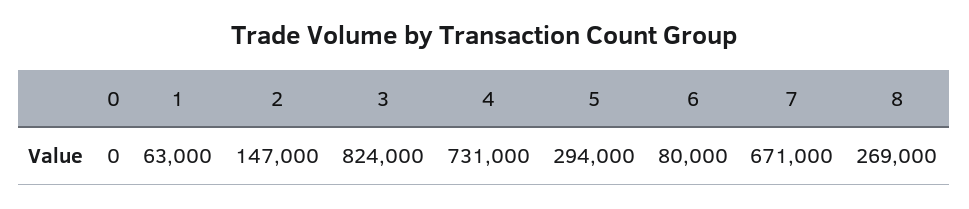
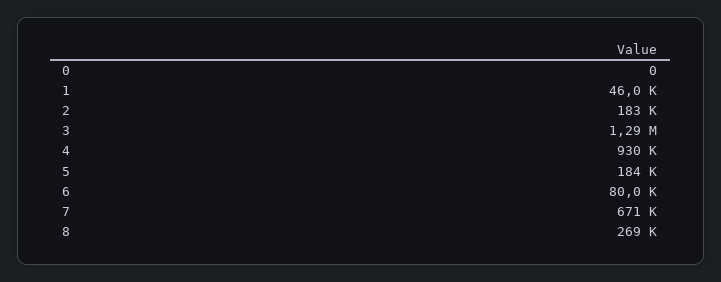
1: 63000 -> 46000
2: 147000 -> 183000
3: 824000 -> 1290000
4: 731000 -> 930000
5: 294000 -> 184000

